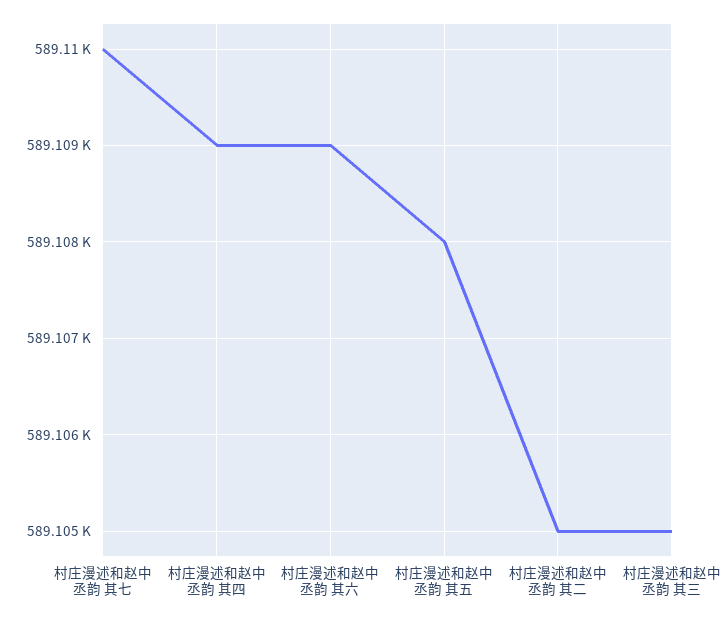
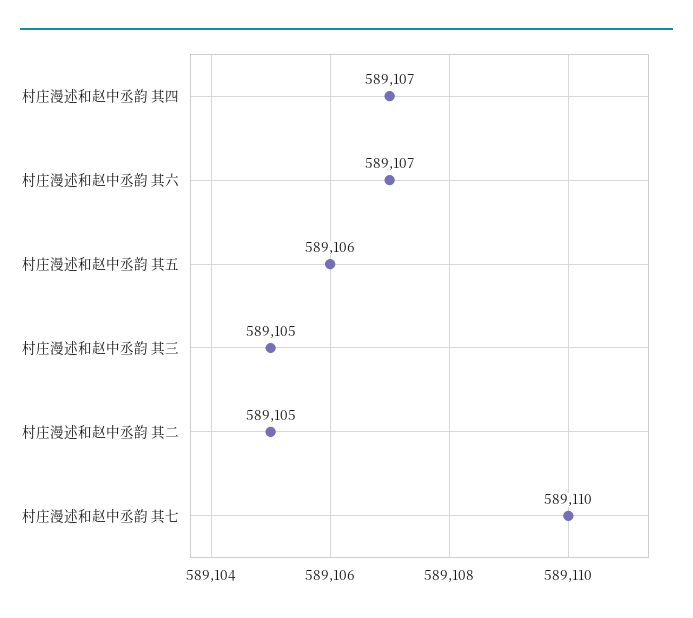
村庄漫述和赵中丞韵 其四: 589109 -> 589107
村庄漫述和赵中丞韵 其六: 589109 -> 589107
村庄漫述和赵中丞韵 其五: 589108 -> 589106

